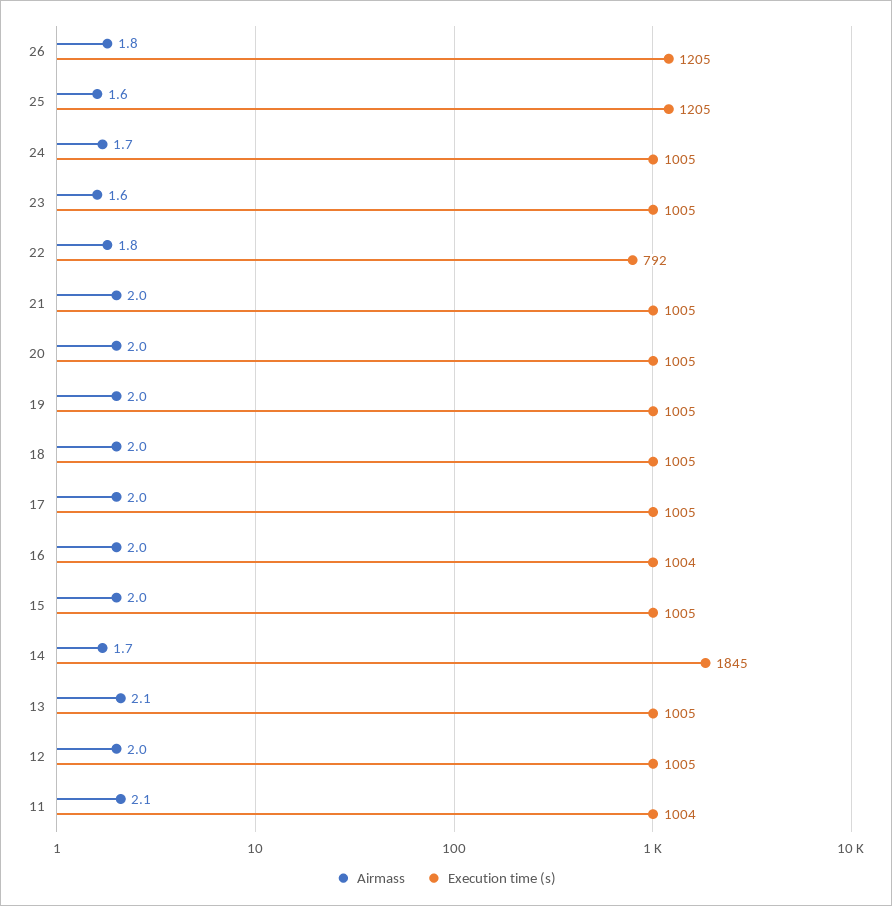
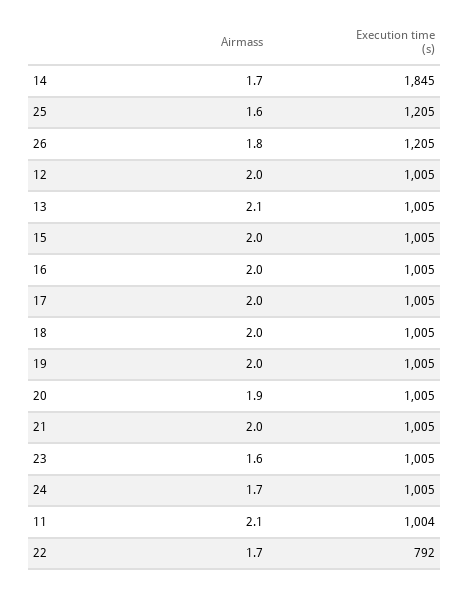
Airmass, 22: 1.8 -> 1.7
Airmass, 20: 2 -> 1.9
Execution time (s), 16: 1004 -> 1005

